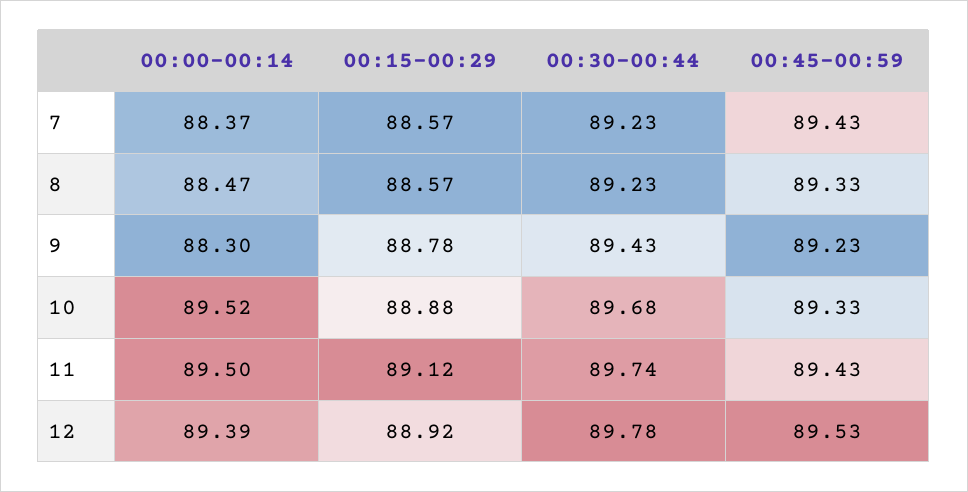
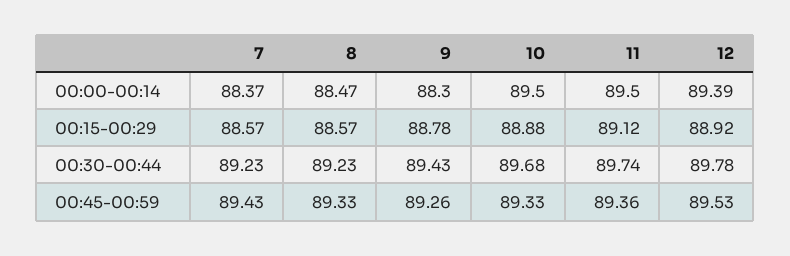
00:45-00:59, 9: 89.23 -> 89.26
00:00-00:14, 10: 89.52 -> 89.5
00:45-00:59, 11: 89.43 -> 89.36

